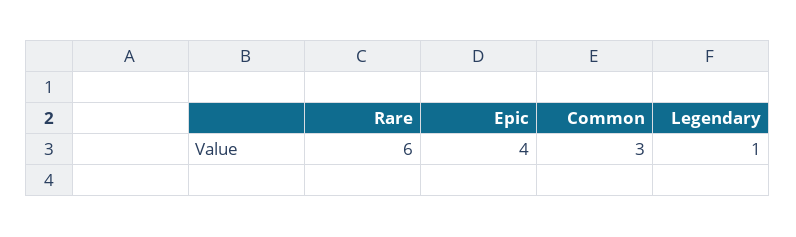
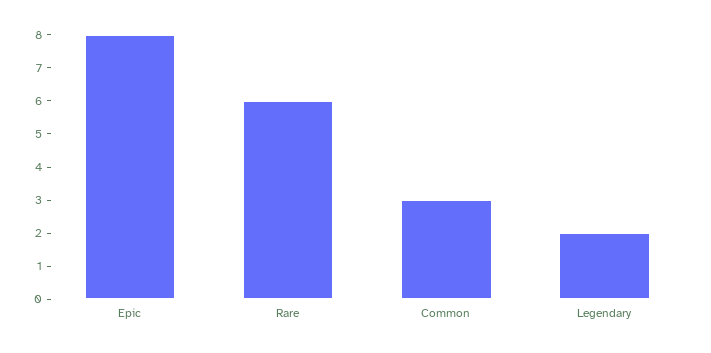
Epic: 4 -> 8
Legendary: 1 -> 2

